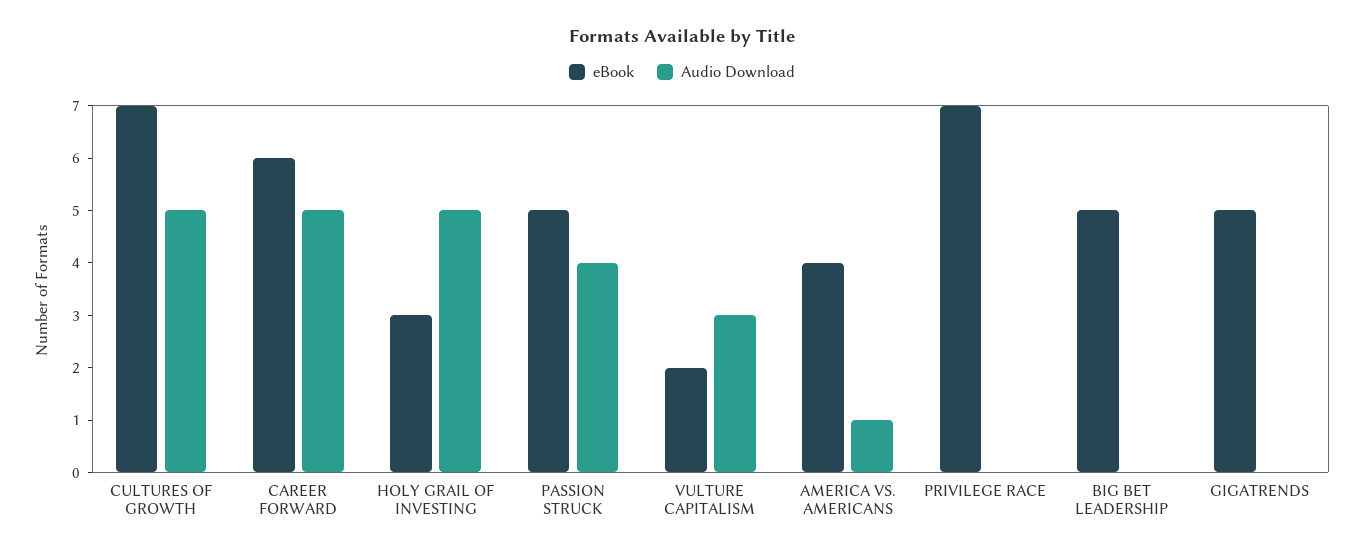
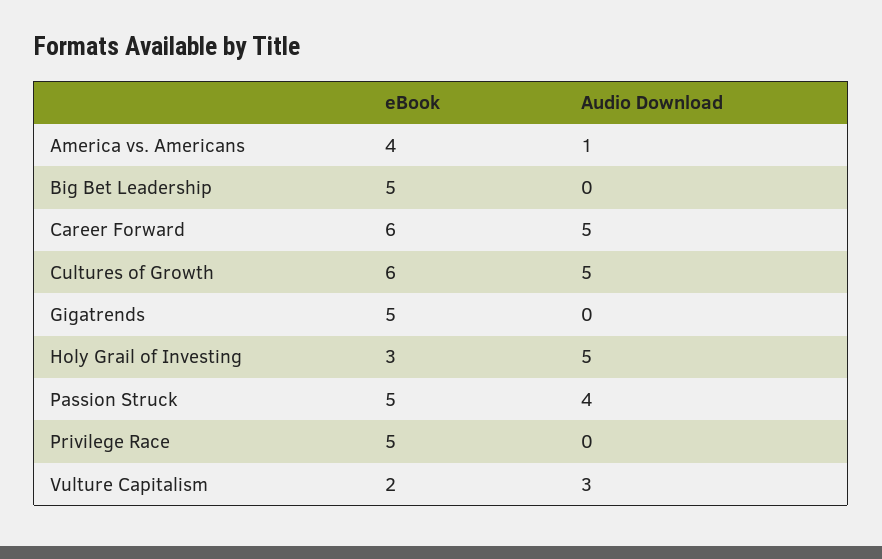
eBook, CULTURES OF GROWTH: 7 -> 6
eBook, PRIVILEGE RACE: 7 -> 5

